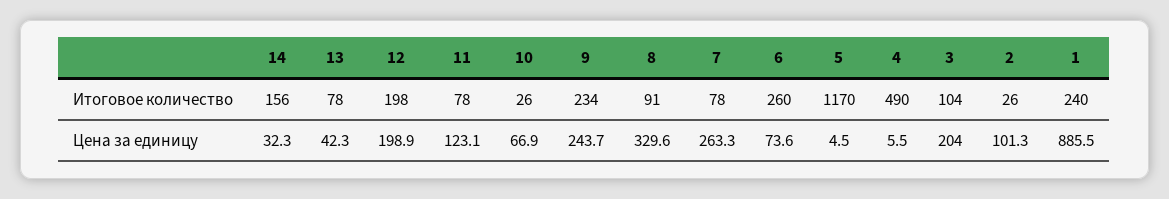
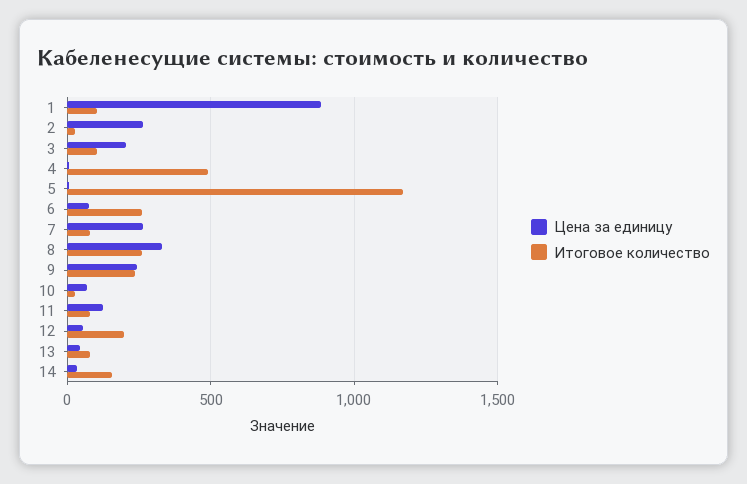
Итоговое количество, 8: 91 -> 250
Итоговое количество, 1: 240 -> 100
Цена за единицу, 12: 198.9 -> 50
Цена за единицу, 2: 101.3 -> 250

